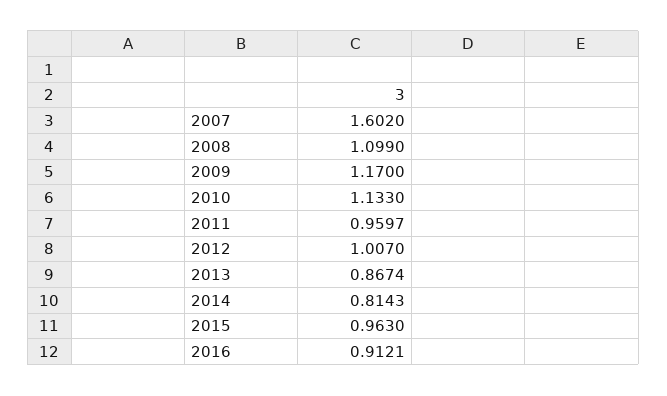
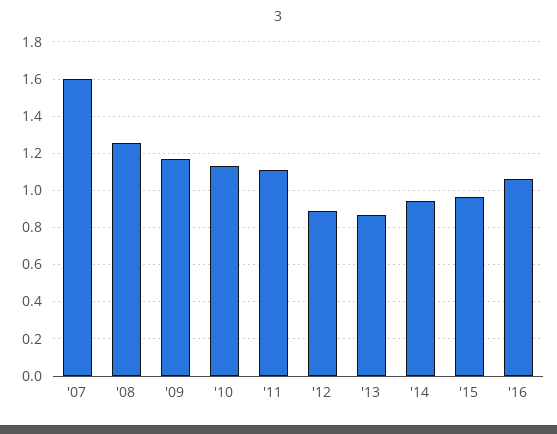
2008: 1.099 -> 1.25
2011: 0.9597 -> 1.1
2012: 1.007 -> 0.9
2014: 0.8143 -> 0.95
2016: 0.9121 -> 1.05

